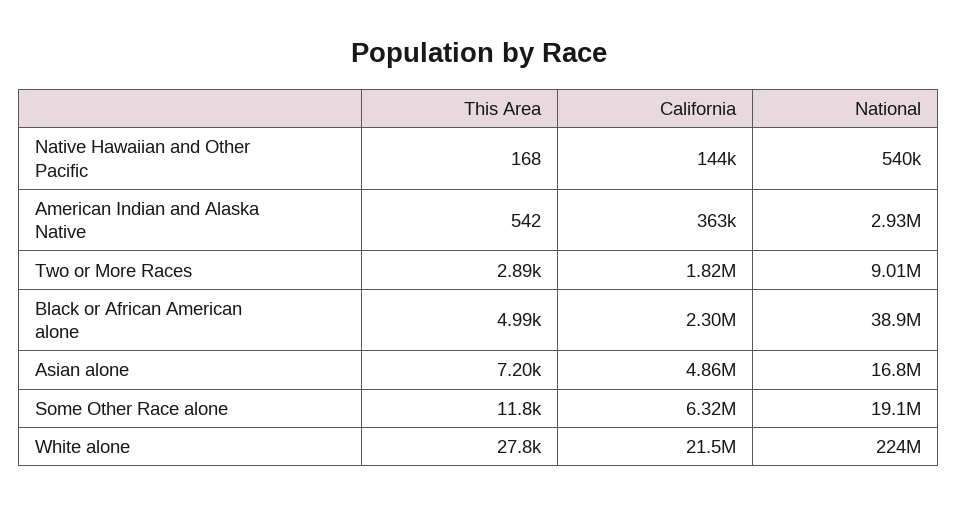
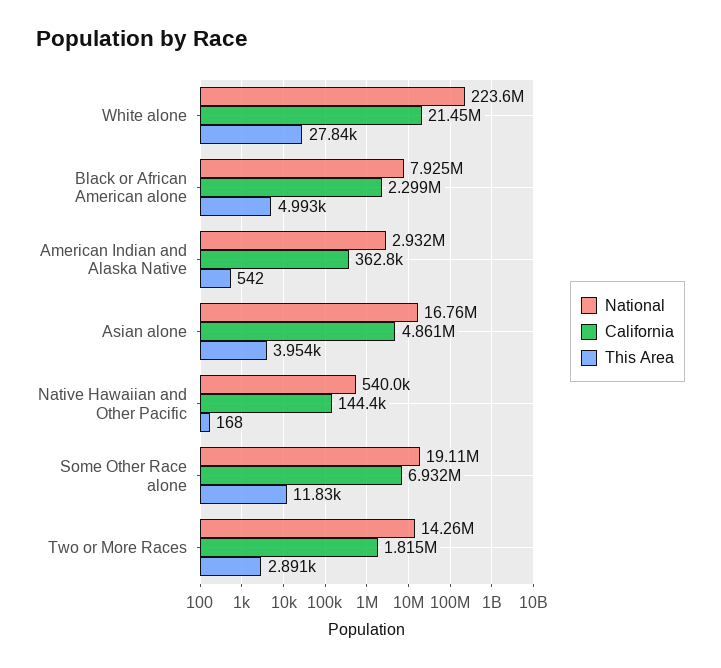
National, Two or More Races: 9010000 -> 14260000
National, Black or African American alone: 38900000 -> 7925000
This Area, Asian alone: 7200 -> 3954
California, Some Other Race alone: 6320000 -> 6932000

